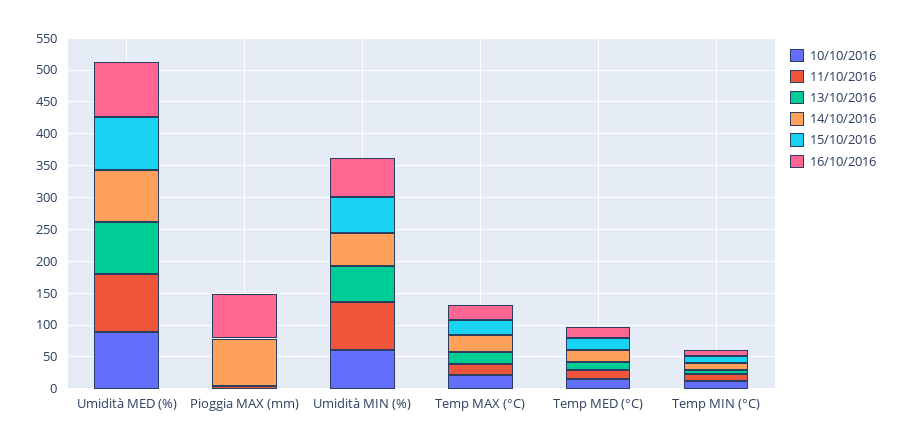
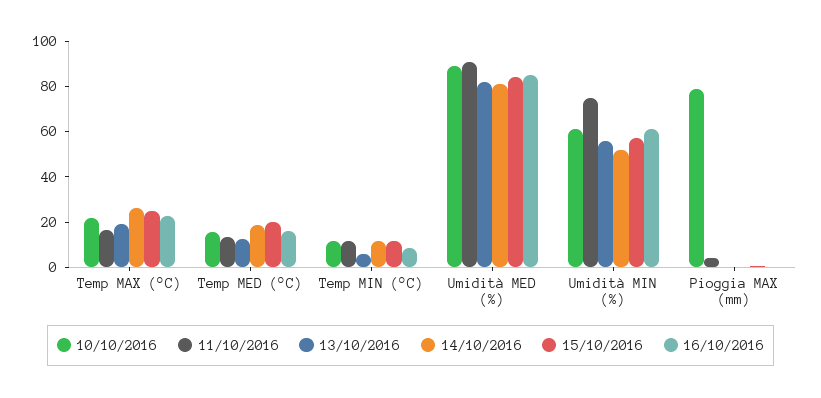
10/10/2016, Pioggia MAX (mm): 0 -> 80
14/10/2016, Pioggia MAX (mm): 75 -> 0
16/10/2016, Pioggia MAX (mm): 75 -> 0

